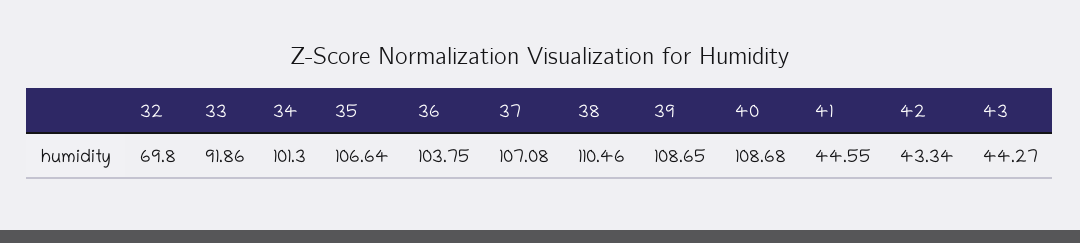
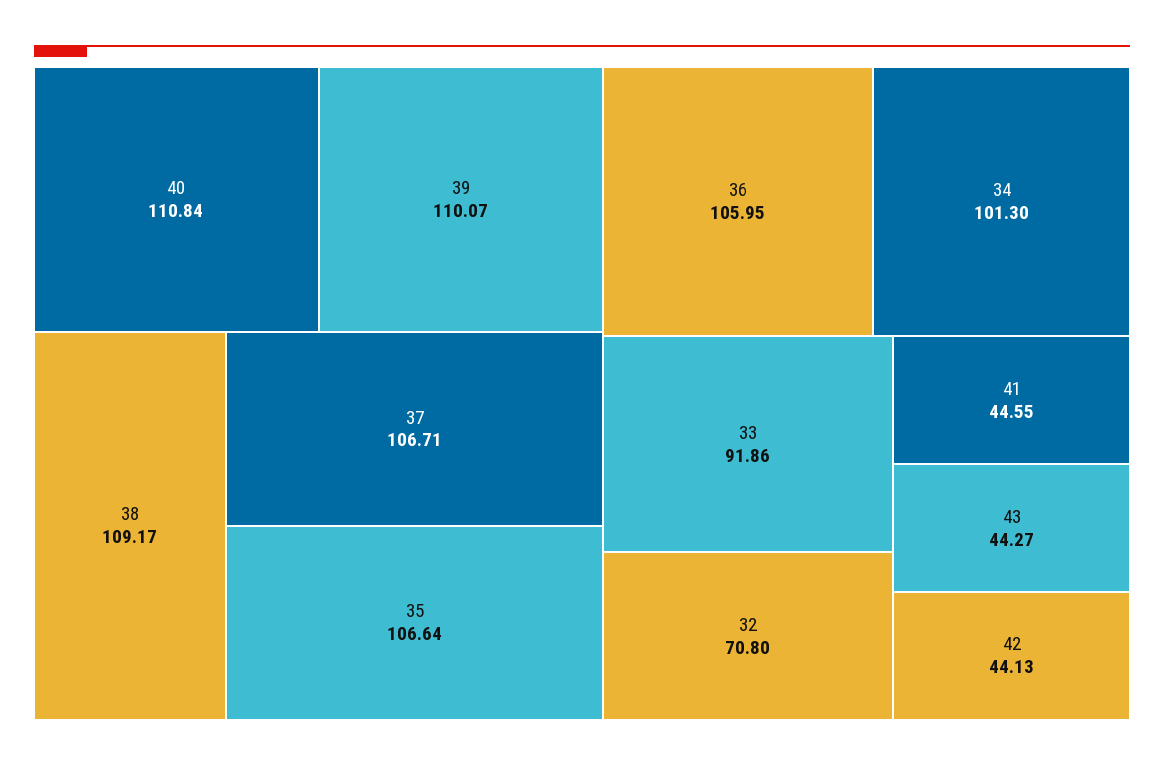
32: 69.8 -> 70.8
36: 103.75 -> 105.95
37: 107.08 -> 106.71
38: 110.46 -> 109.17
39: 108.65 -> 110.07
40: 108.68 -> 110.84
42: 43.34 -> 44.13

